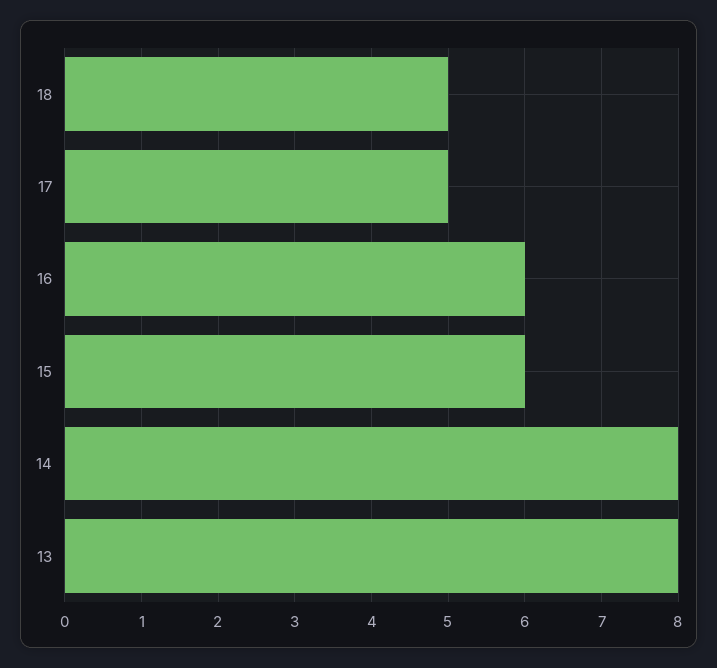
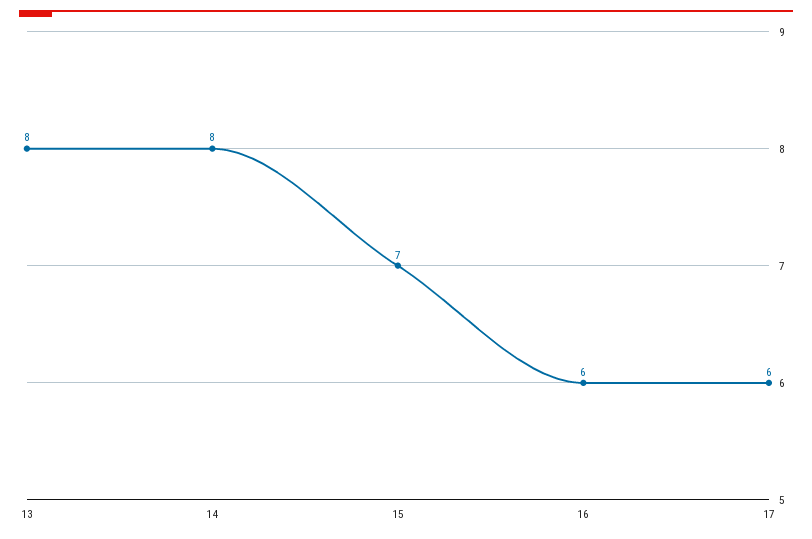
18: 5 -> none
17: 5 -> 6
15: 6 -> 7

